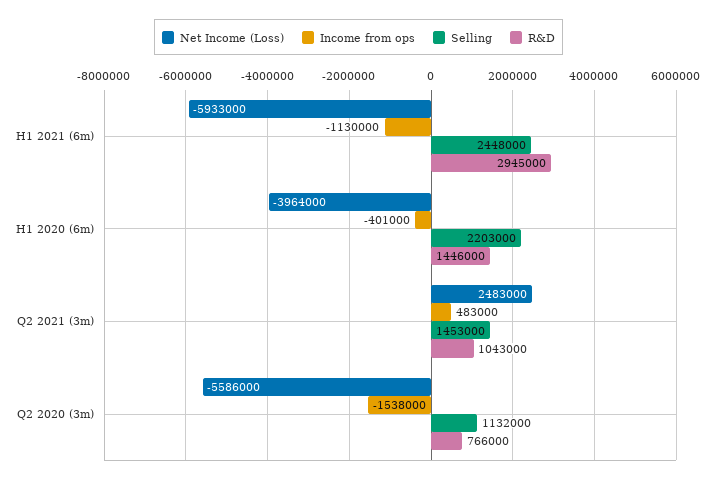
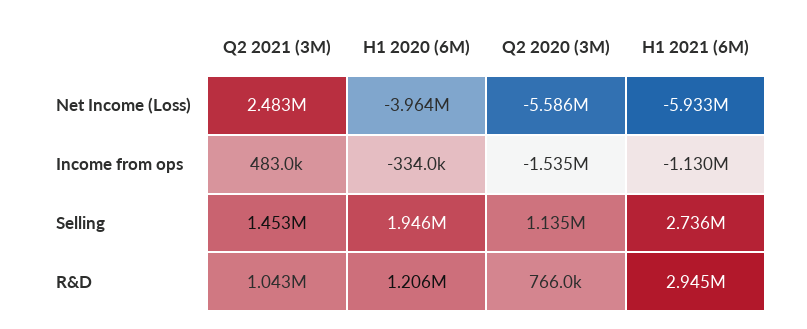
Selling, H1 2021 (6m): 2448000 -> 2736000
Income from ops, H1 2020 (6m): -401000 -> -334000
Selling, H1 2020 (6m): 2203000 -> 1946000
R&D, H1 2020 (6m): 1446000 -> 1206000
Income from ops, Q2 2020 (3m): -1538000 -> -1535000
Selling, Q2 2020 (3m): 1132000 -> 1135000

